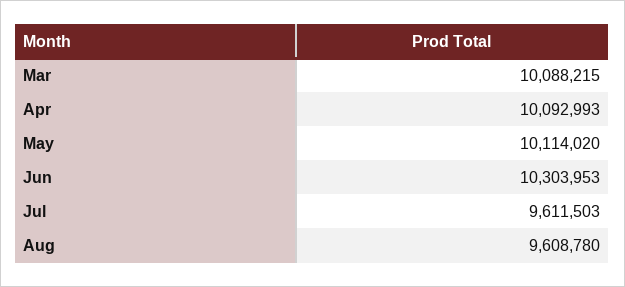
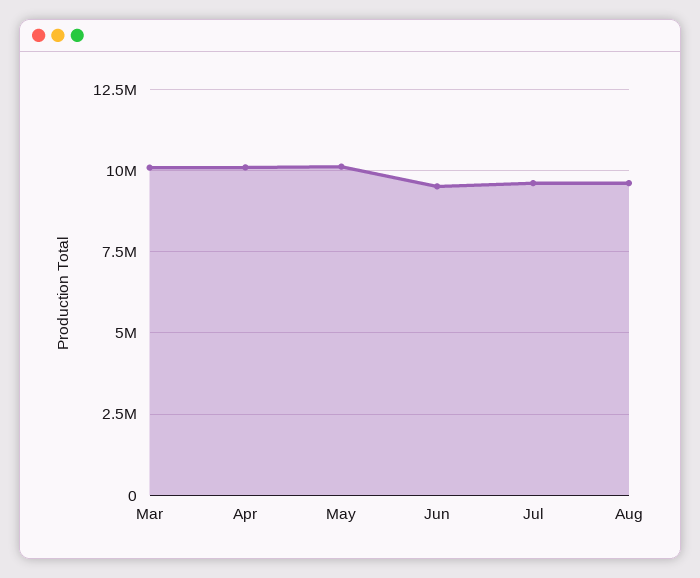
Jun: 10303953 -> 9500000

